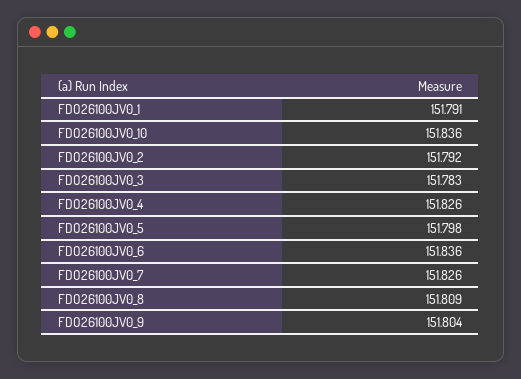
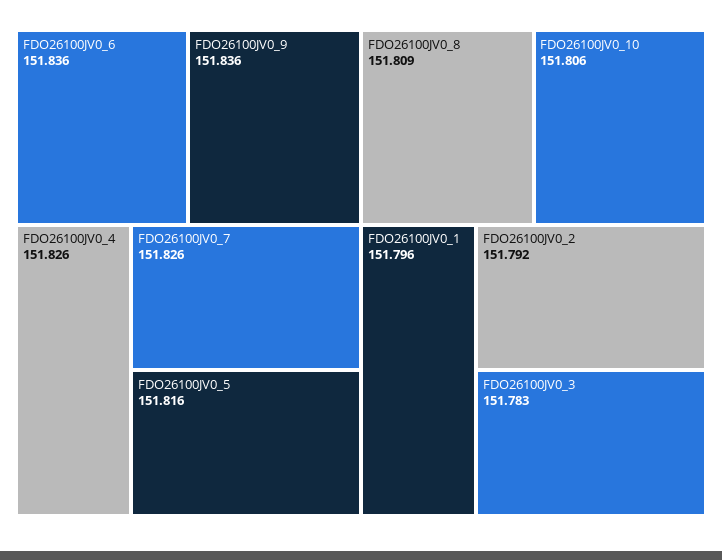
FDO26100JV0_1: 151.791 -> 151.796
FDO26100JV0_10: 151.836 -> 151.806
FDO26100JV0_5: 151.798 -> 151.816
FDO26100JV0_9: 151.804 -> 151.836

